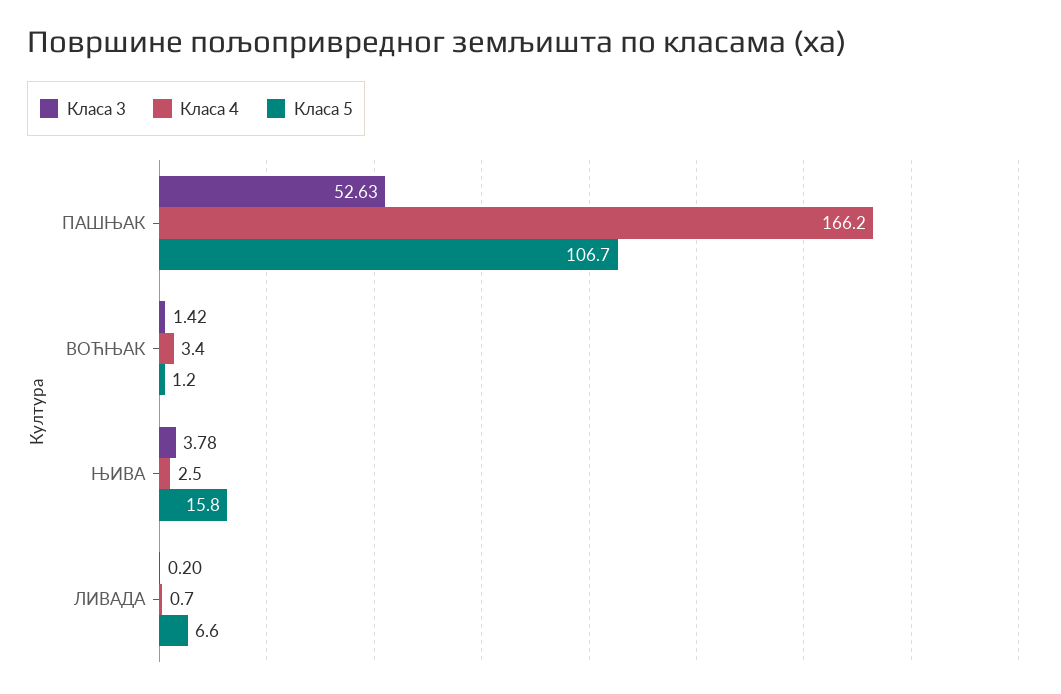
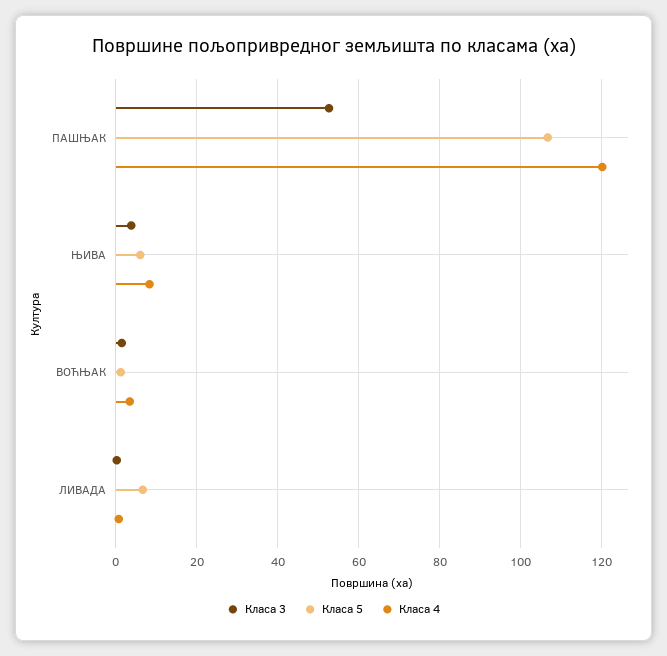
Класа 4, ПАШЊАК: 166.2 -> 120
Класа 4, ЊИВА: 2.5 -> 8
Класа 5, ЊИВА: 15.8 -> 6

